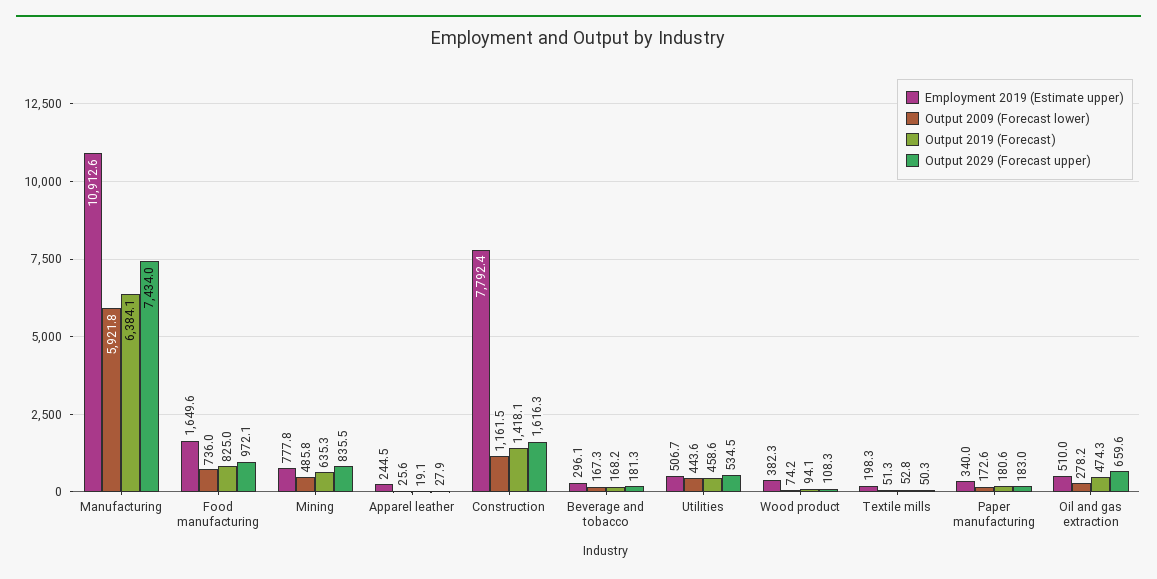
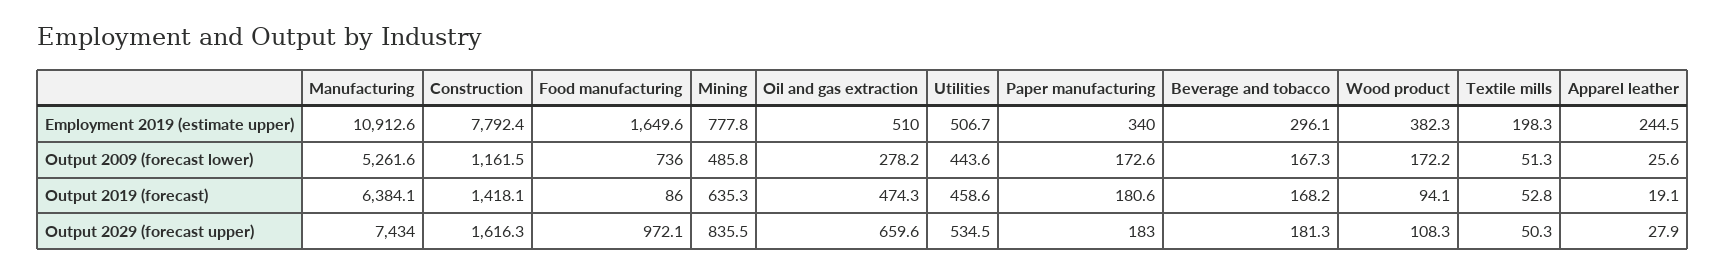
Output 2009 (Forecast lower), Manufacturing: 5921.8 -> 5261.6
Output 2019 (Forecast), Food manufacturing: 825 -> 86
Output 2009 (Forecast lower), Wood product: 74.2 -> 172.2

